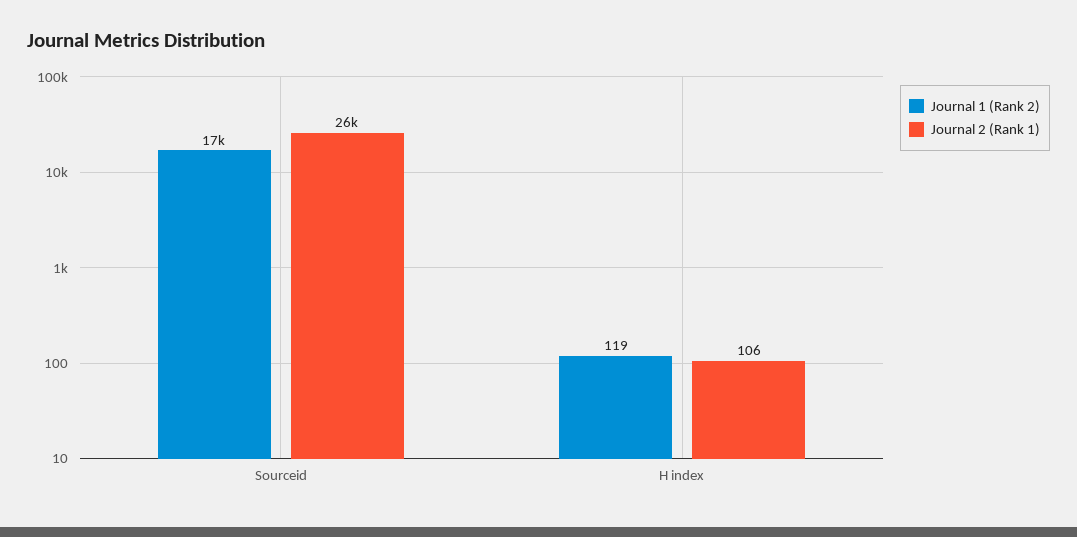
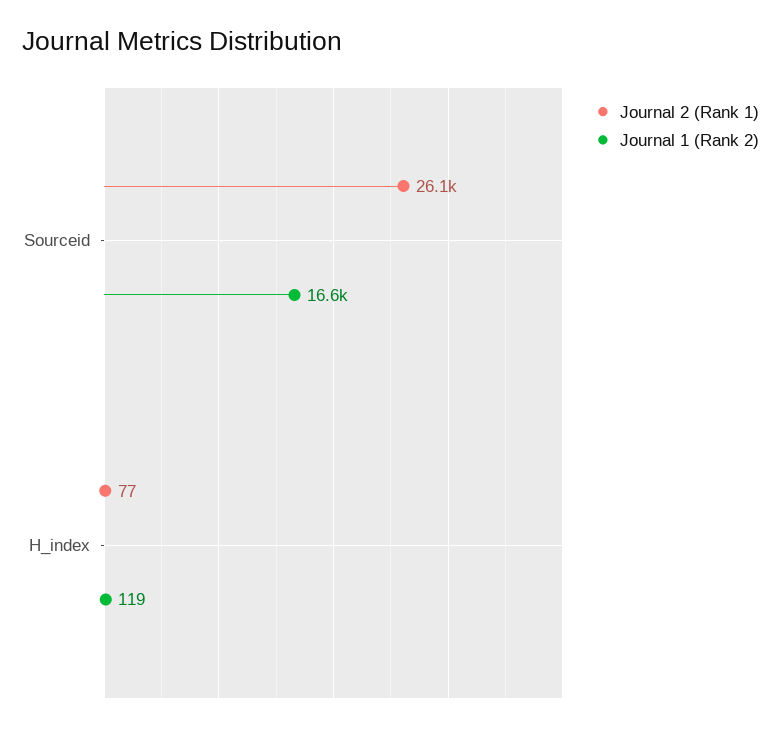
Journal 2 (Rank 1), H index: 106 -> 77

